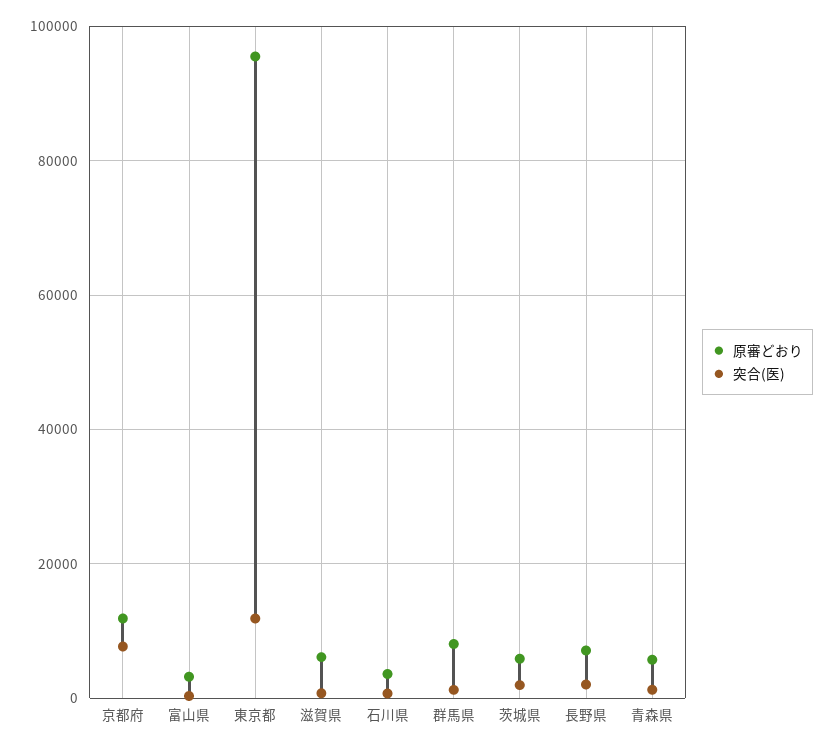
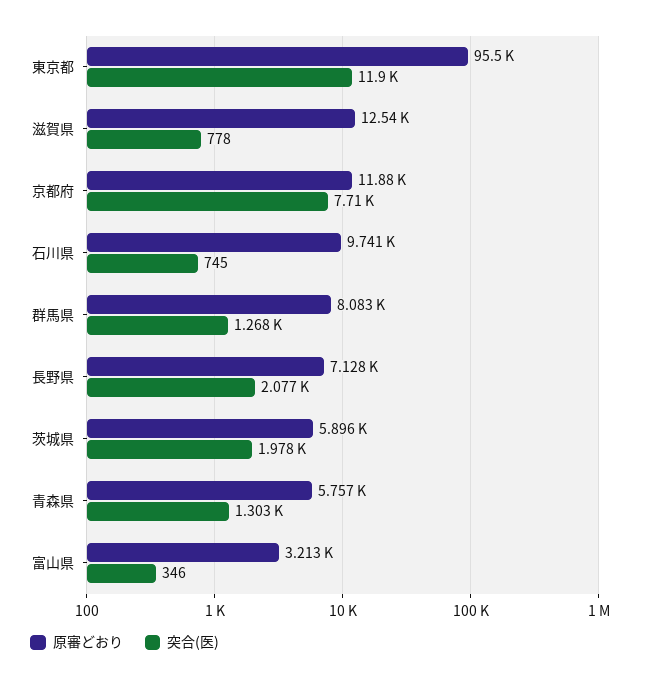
原審どおり, 滋賀県: 6000 -> 12540
原審どおり, 石川県: 4000 -> 9741

